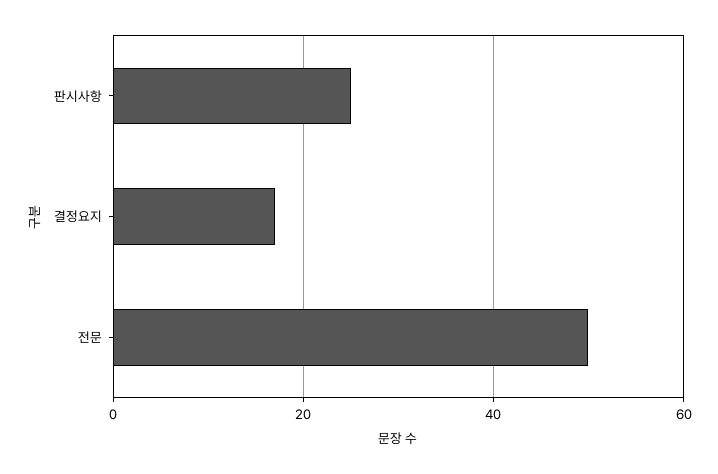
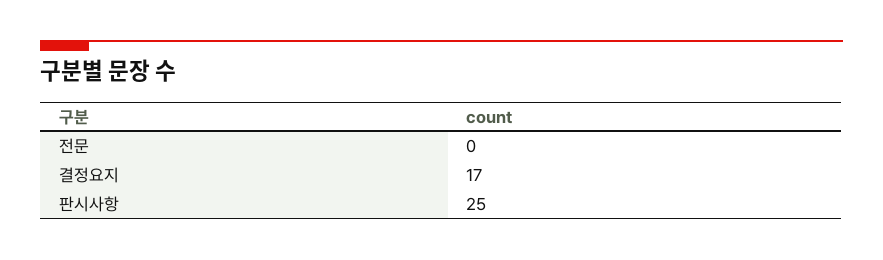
전문: 50 -> 0

